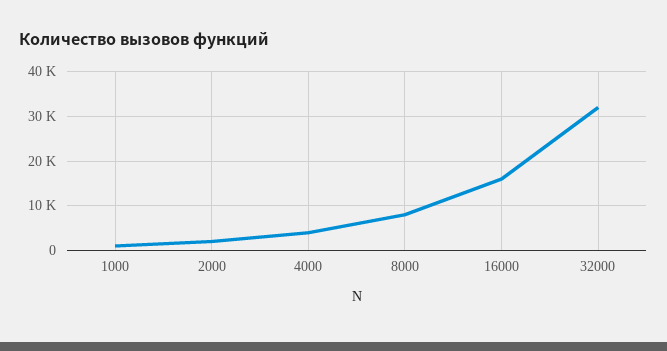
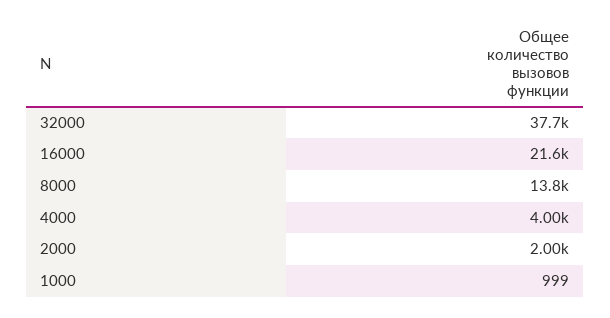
8000: 8000 -> 13800
16000: 16000 -> 21600
32000: 32000 -> 37700

